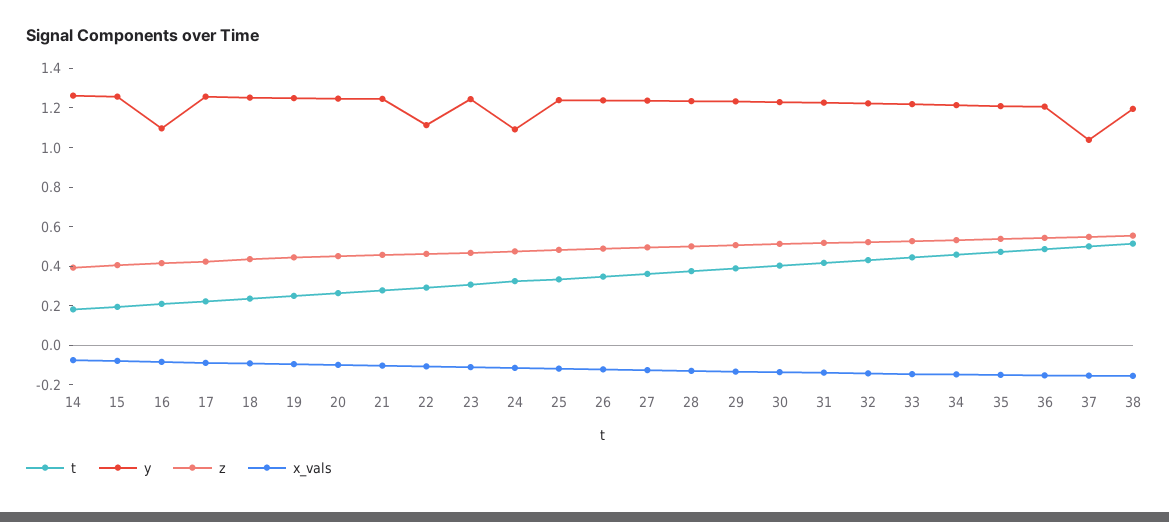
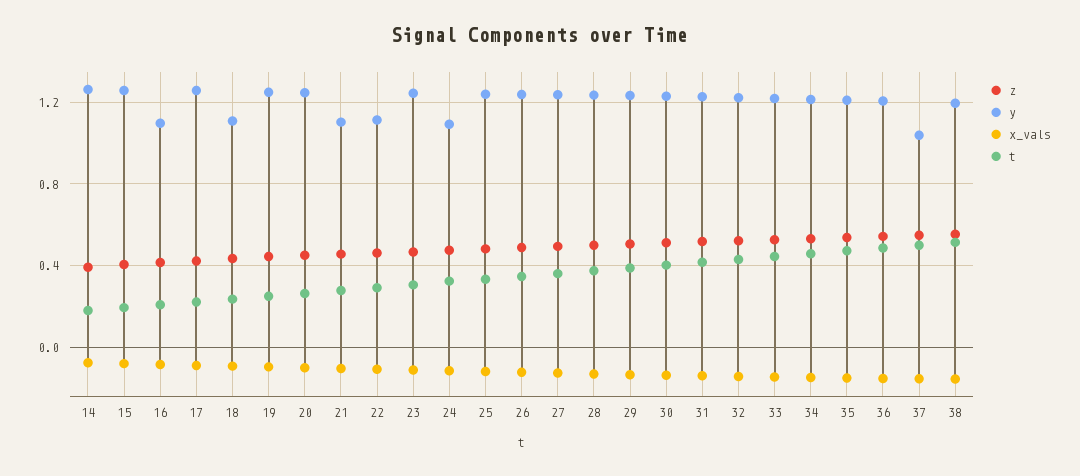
y, 18: 1.25 -> 1.1
y, 21: 1.25 -> 1.1

